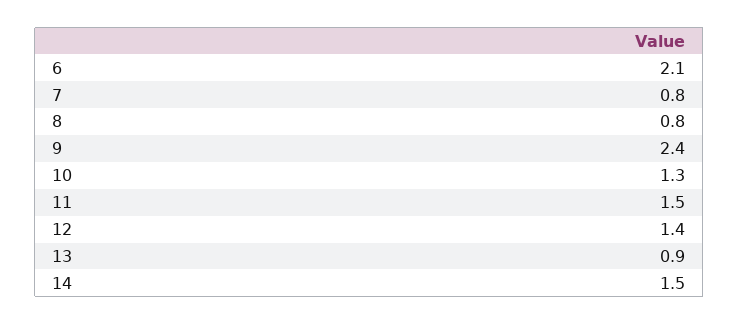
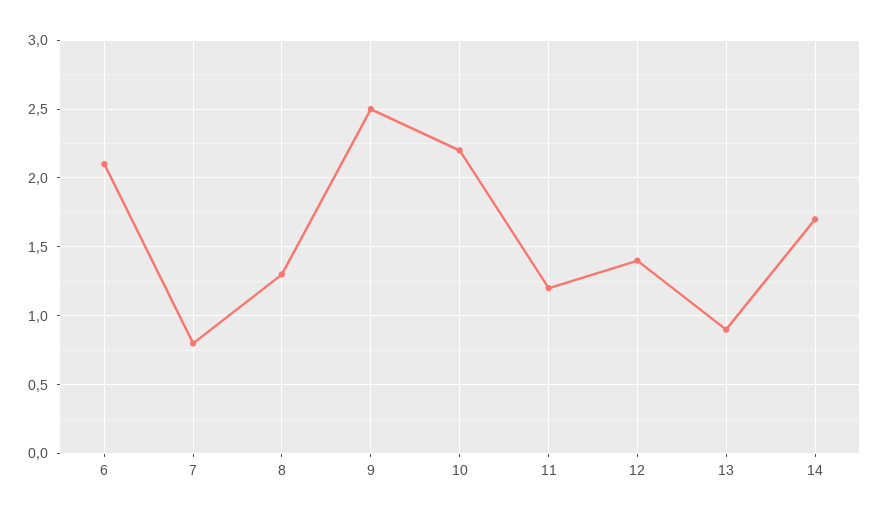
8: 0.8 -> 1.3
9: 2.4 -> 2.5
10: 1.3 -> 2.2
11: 1.5 -> 1.2
14: 1.5 -> 1.7

